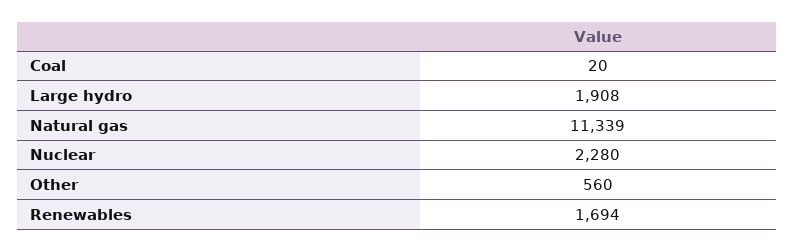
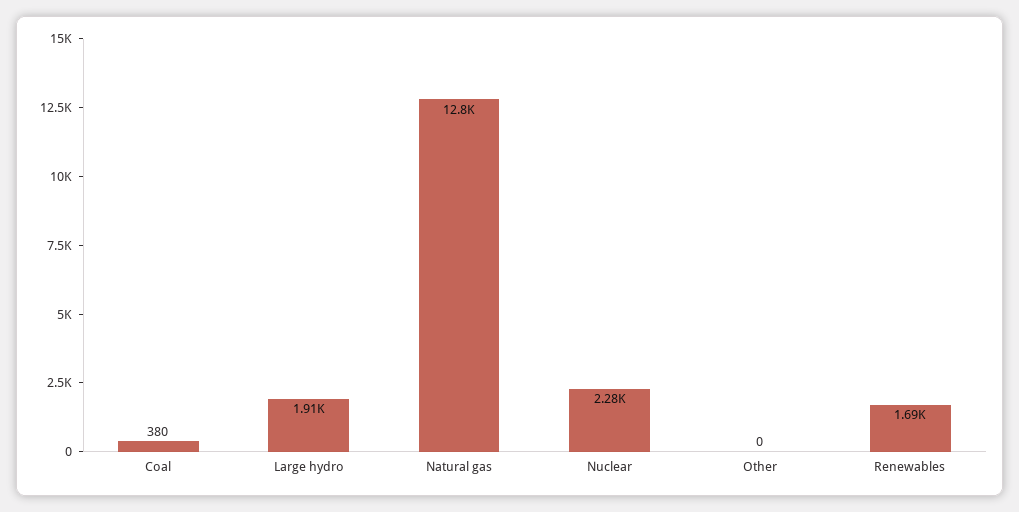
Coal: 20 -> 380
Natural gas: 11339 -> 12800
Other: 560 -> 0

